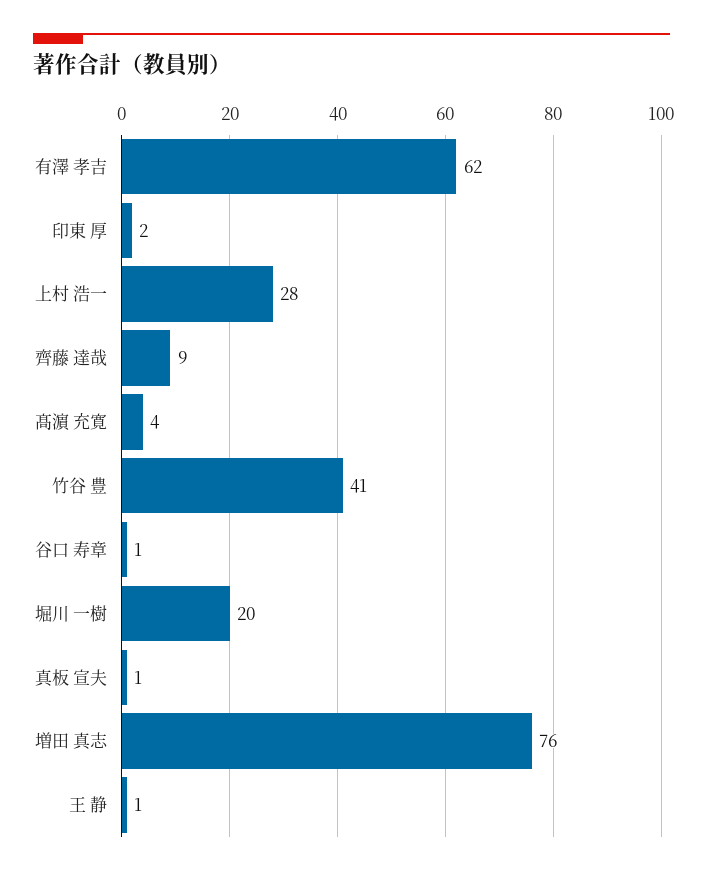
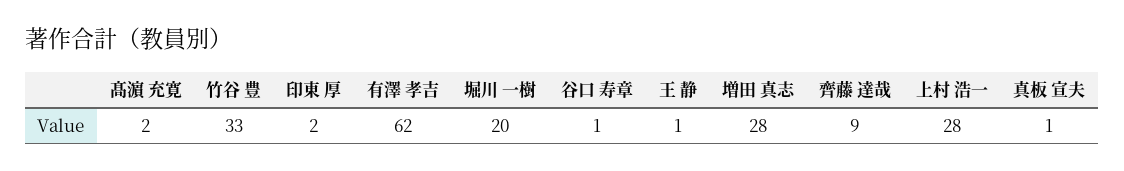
髙濵 充寛: 4 -> 2
竹谷 豊: 41 -> 33
増田 真志: 76 -> 28

